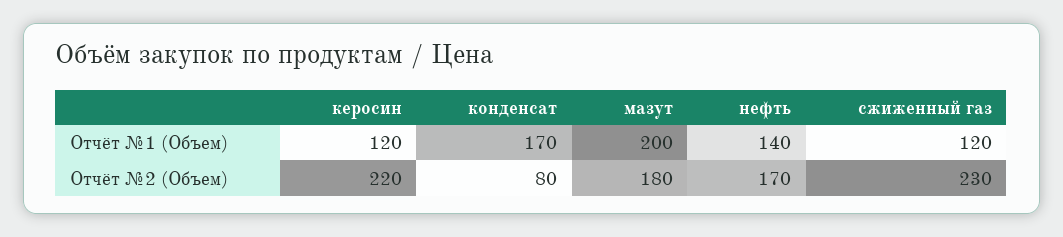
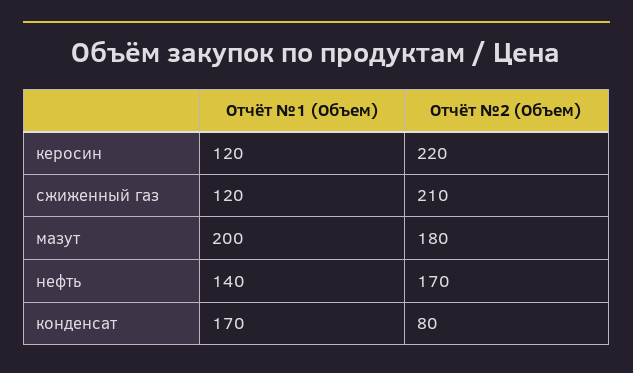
сжиженный газ, Отчёт №2 (Объем): 230 -> 210

